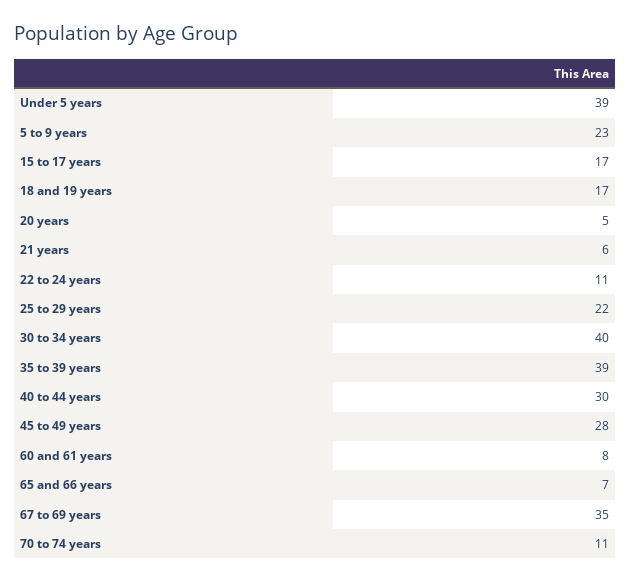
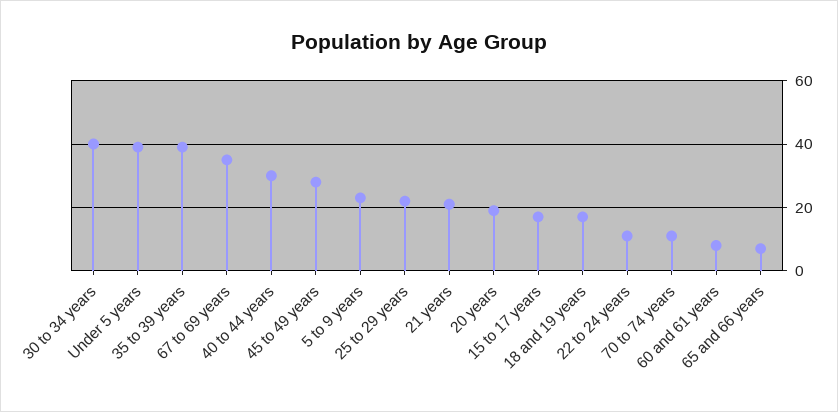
20 years: 5 -> 20
21 years: 6 -> 20

